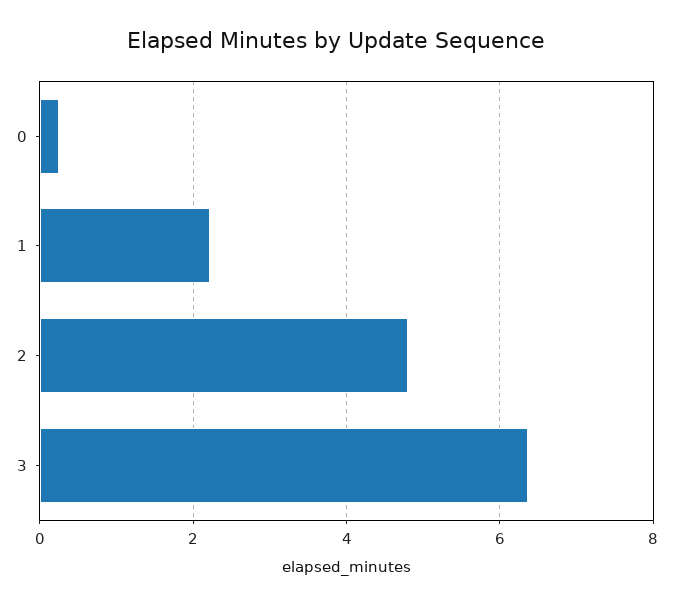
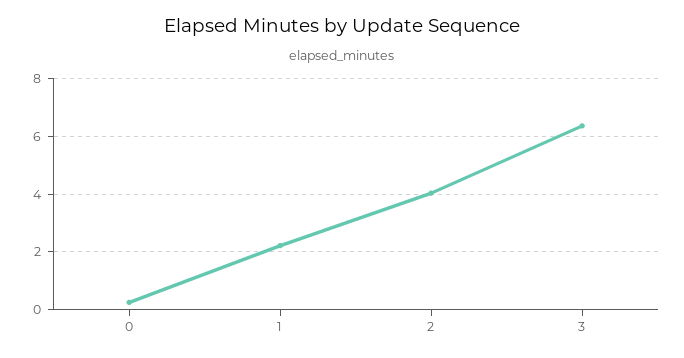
2: 4.8 -> 4

